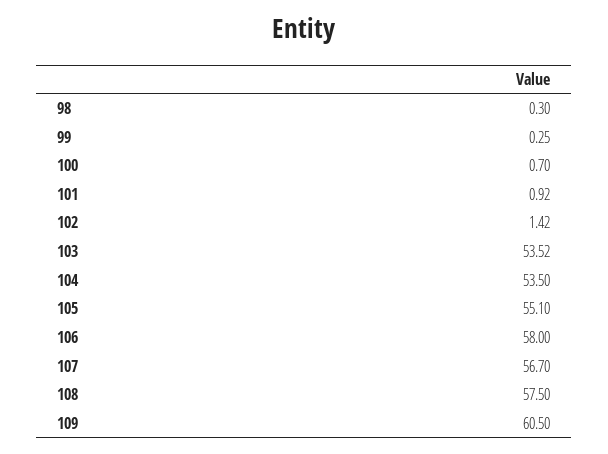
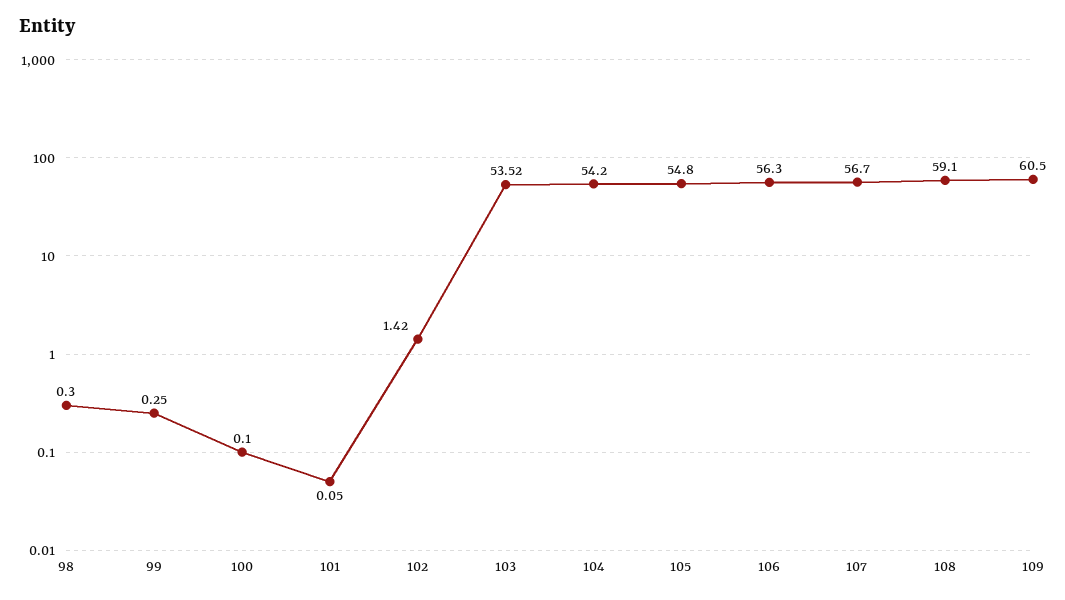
100: 0.7 -> 0.1
101: 0.92 -> 0.05
104: 53.5 -> 54.2
105: 55.1 -> 54.8
106: 58 -> 56.3
108: 57.5 -> 59.1

